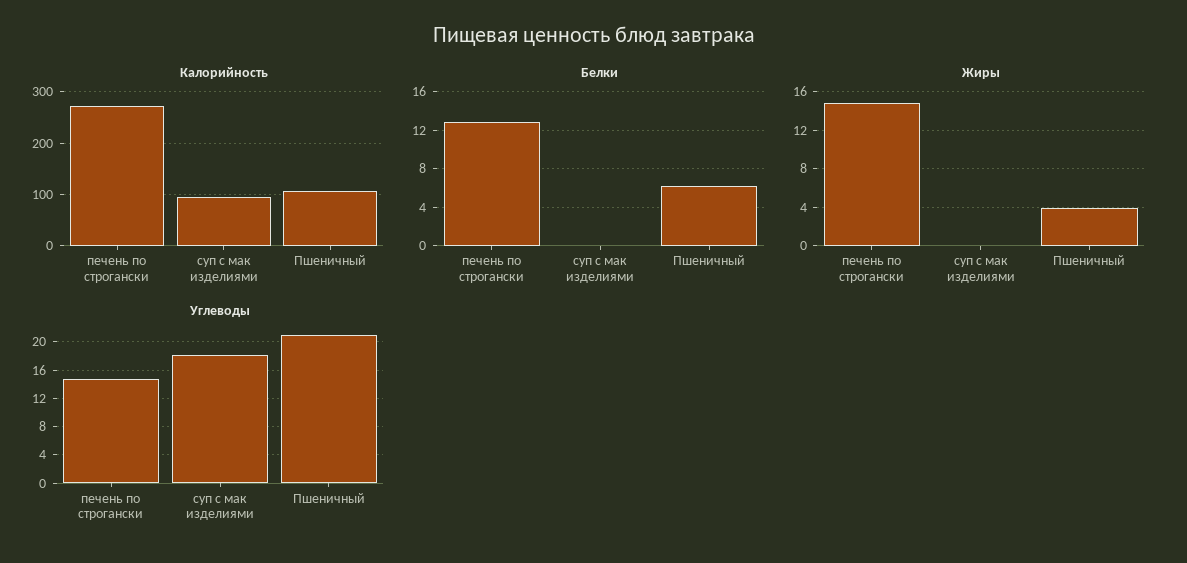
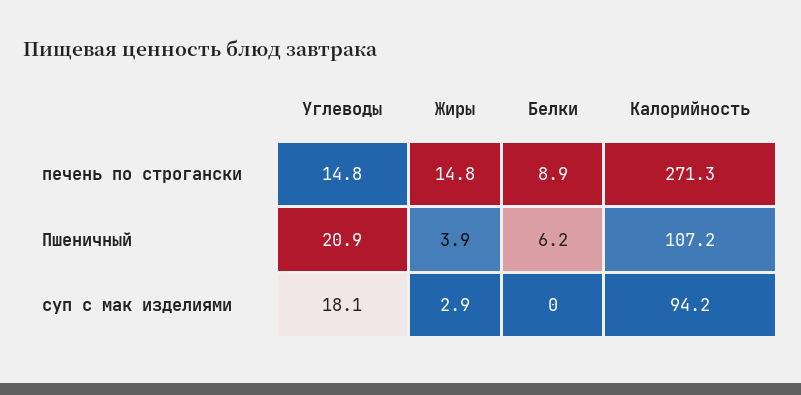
Белки, печень по строгански: 13 -> 8.9
Жиры, суп с мак изделиями: 0 -> 2.9

